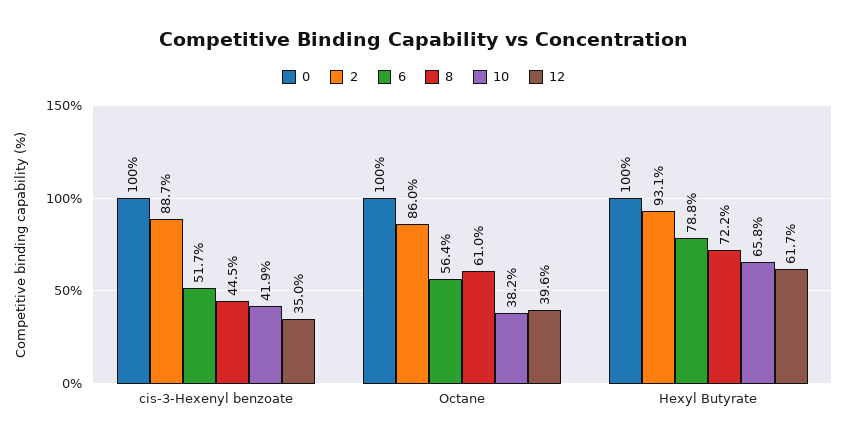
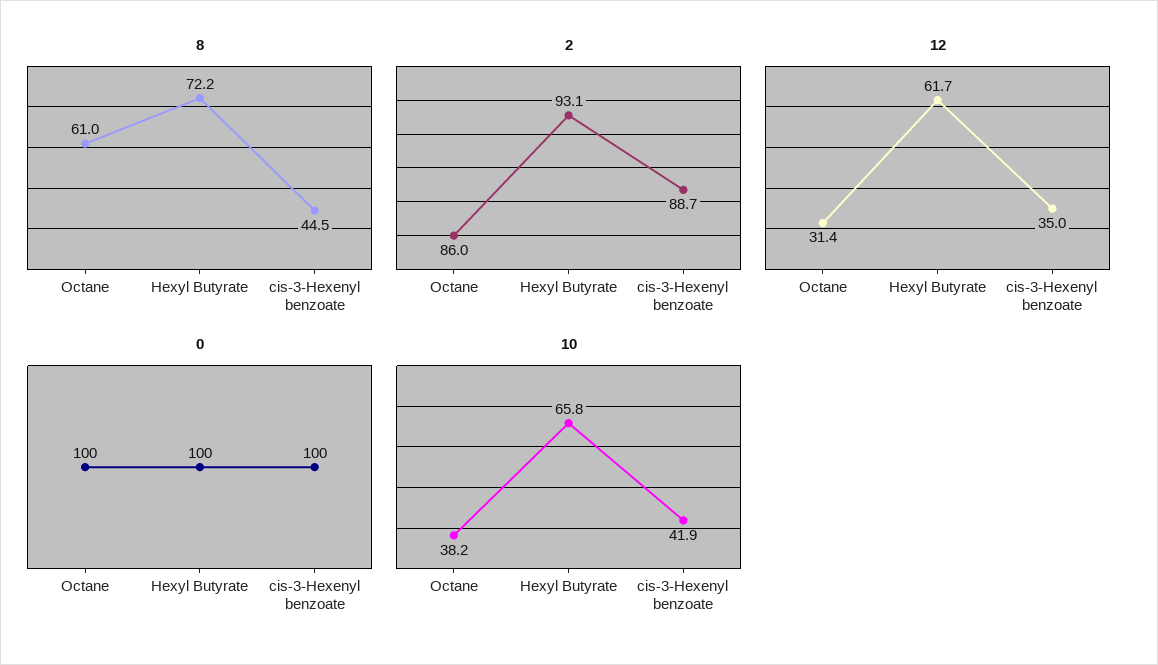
6, cis-3-Hexenyl benzoate: 51.7 -> none
6, Octane: 56.4 -> none
12, Octane: 39.6 -> 31.4
6, Hexyl Butyrate: 78.8 -> none

